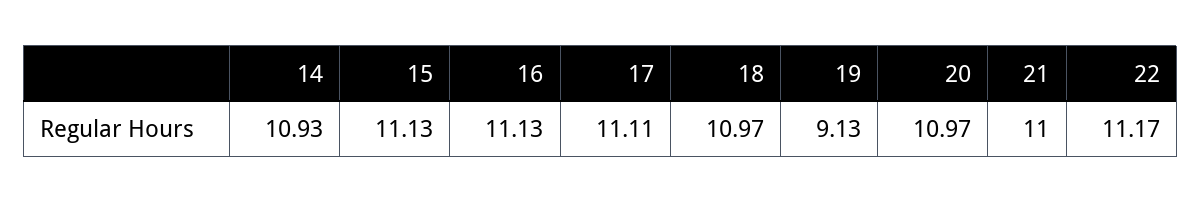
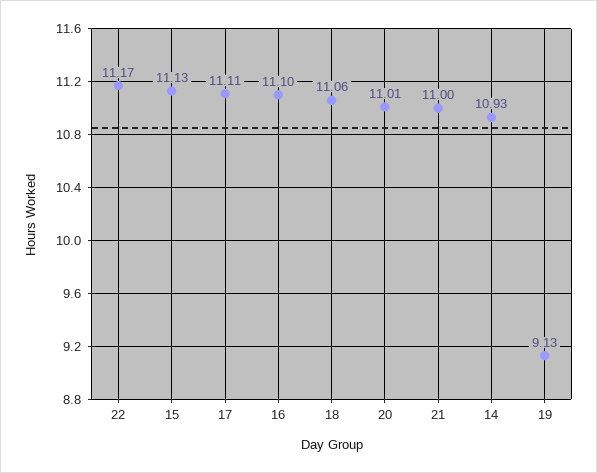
16: 11.13 -> 11.1
18: 10.97 -> 11.06
20: 10.97 -> 11.01

